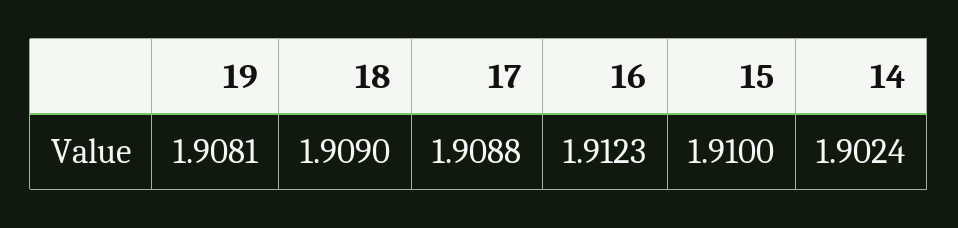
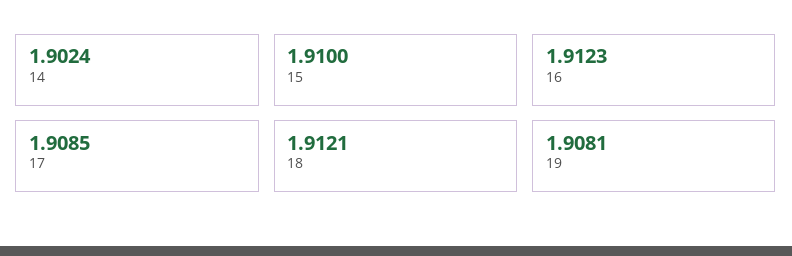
18: 1.909 -> 1.9121
17: 1.9088 -> 1.9085

